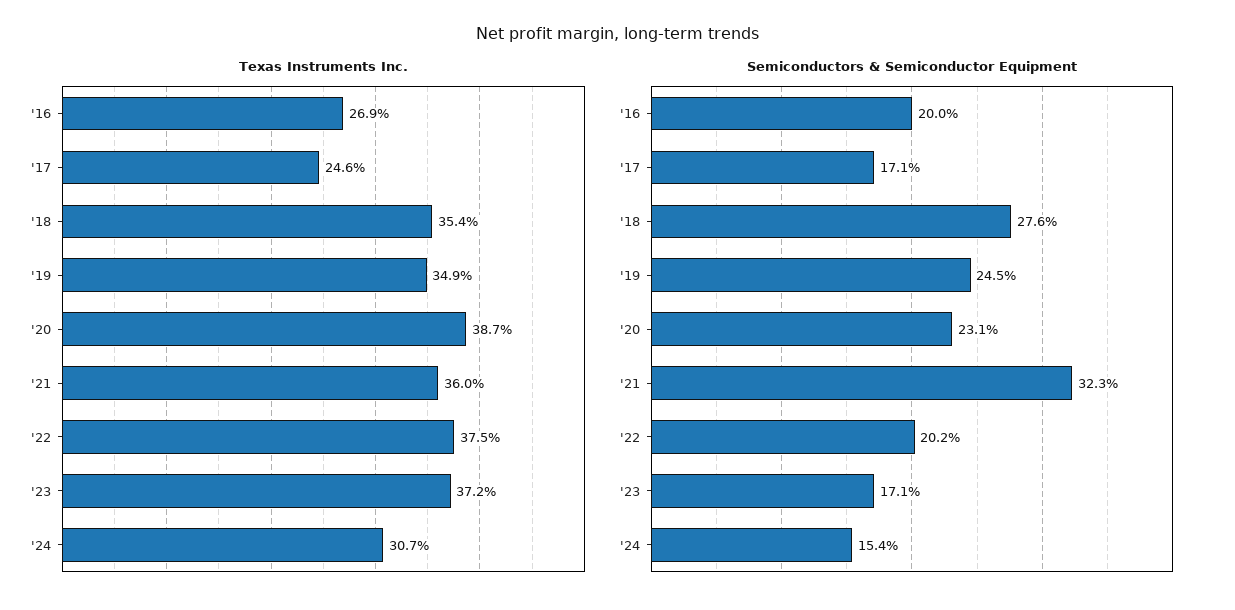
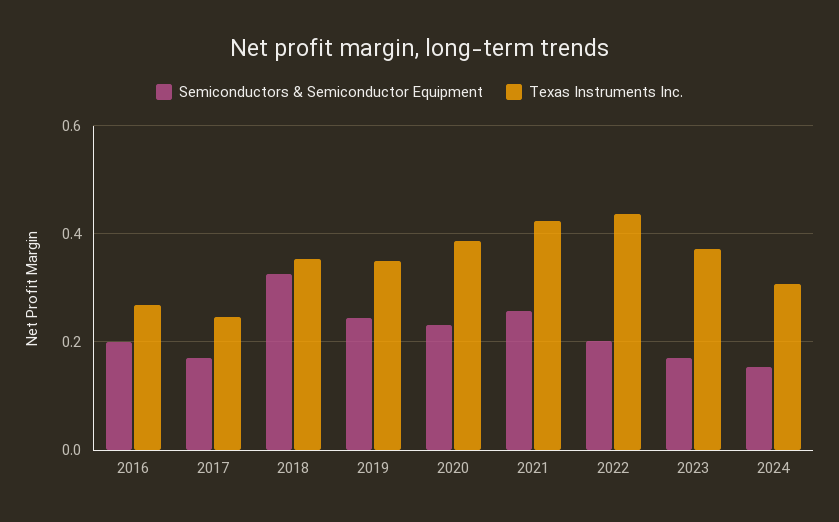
Texas Instruments Inc., '21: 0.36 -> 0.42
Texas Instruments Inc., '22: 0.375 -> 0.44
Semiconductors & Semiconductor Equipment, '18: 0.276 -> 0.32
Semiconductors & Semiconductor Equipment, '21: 0.323 -> 0.26

